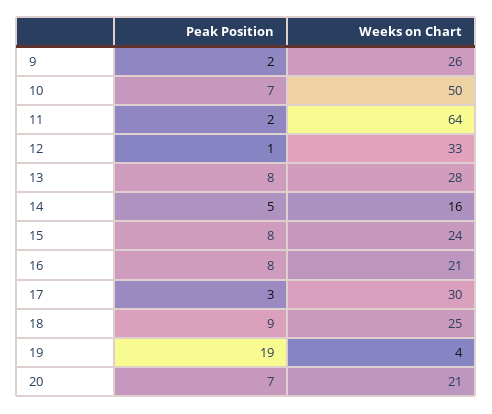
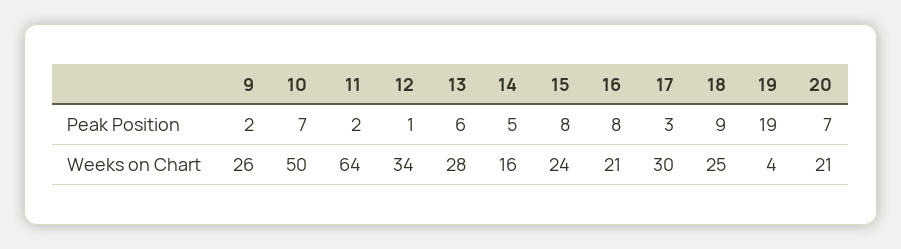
Weeks on Chart, 12: 33 -> 34
Peak Position, 13: 8 -> 6

